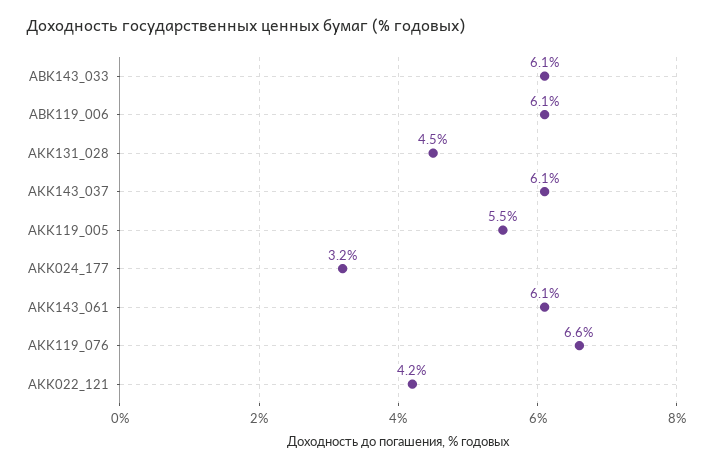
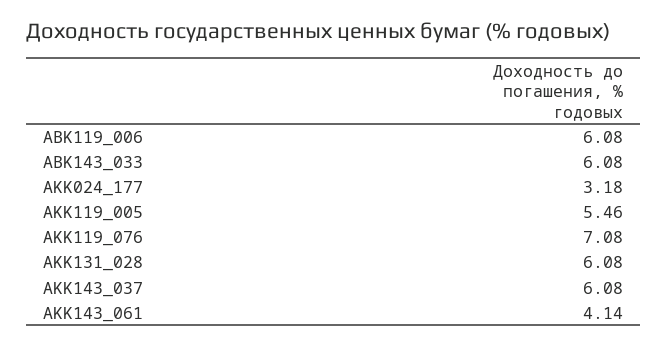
AKK131_028: 4.5 -> 6.08
AKK143_061: 6.1 -> 4.14
AKK119_076: 6.6 -> 7.08
AKK022_121: 4.2 -> none

